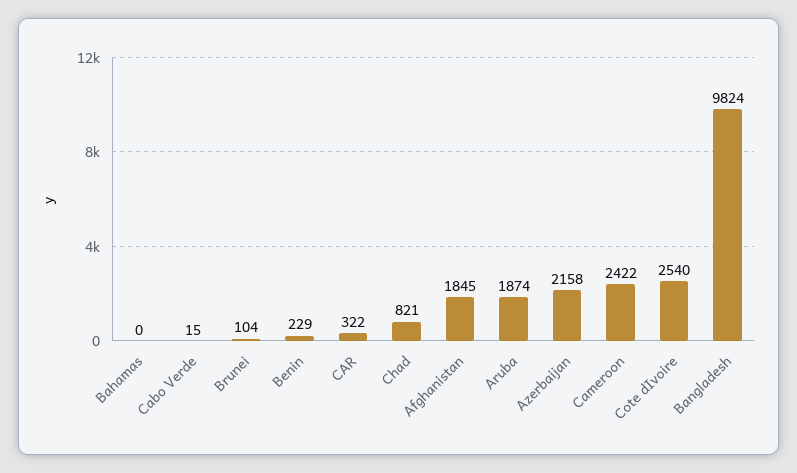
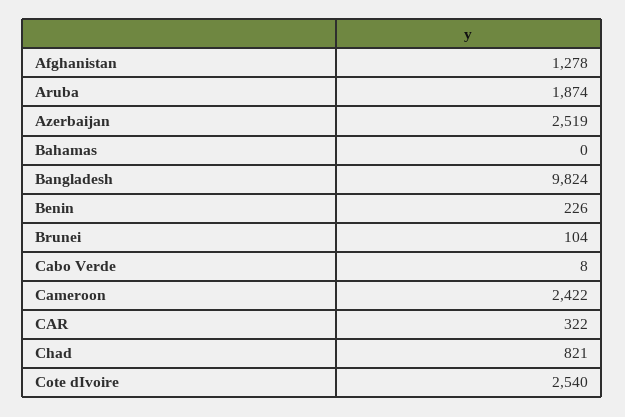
Cabo Verde: 15 -> 8
Benin: 229 -> 226
Afghanistan: 1845 -> 1278
Azerbaijan: 2158 -> 2519

